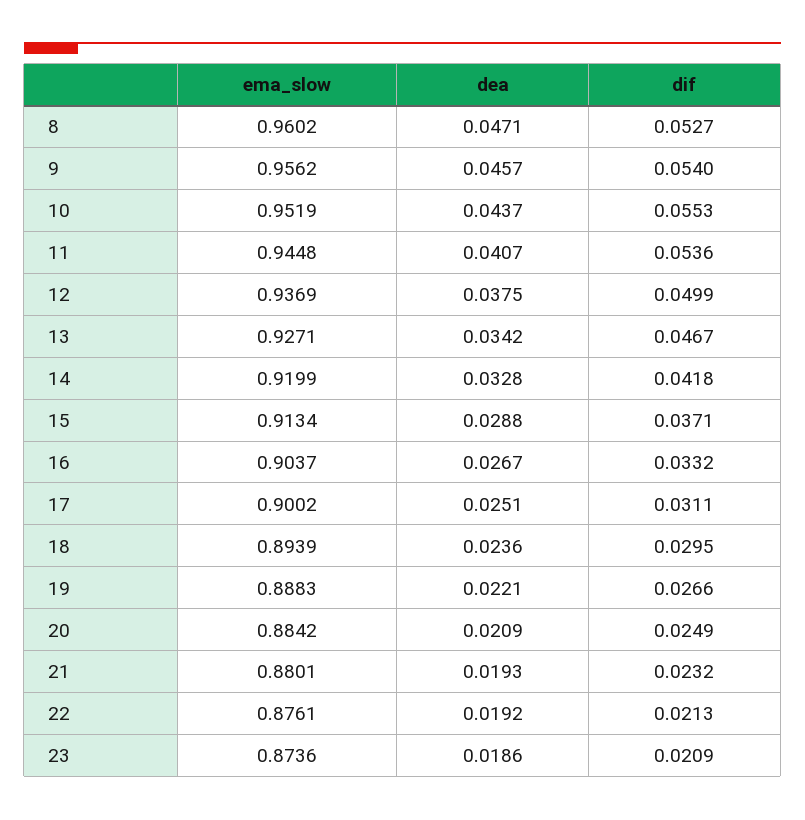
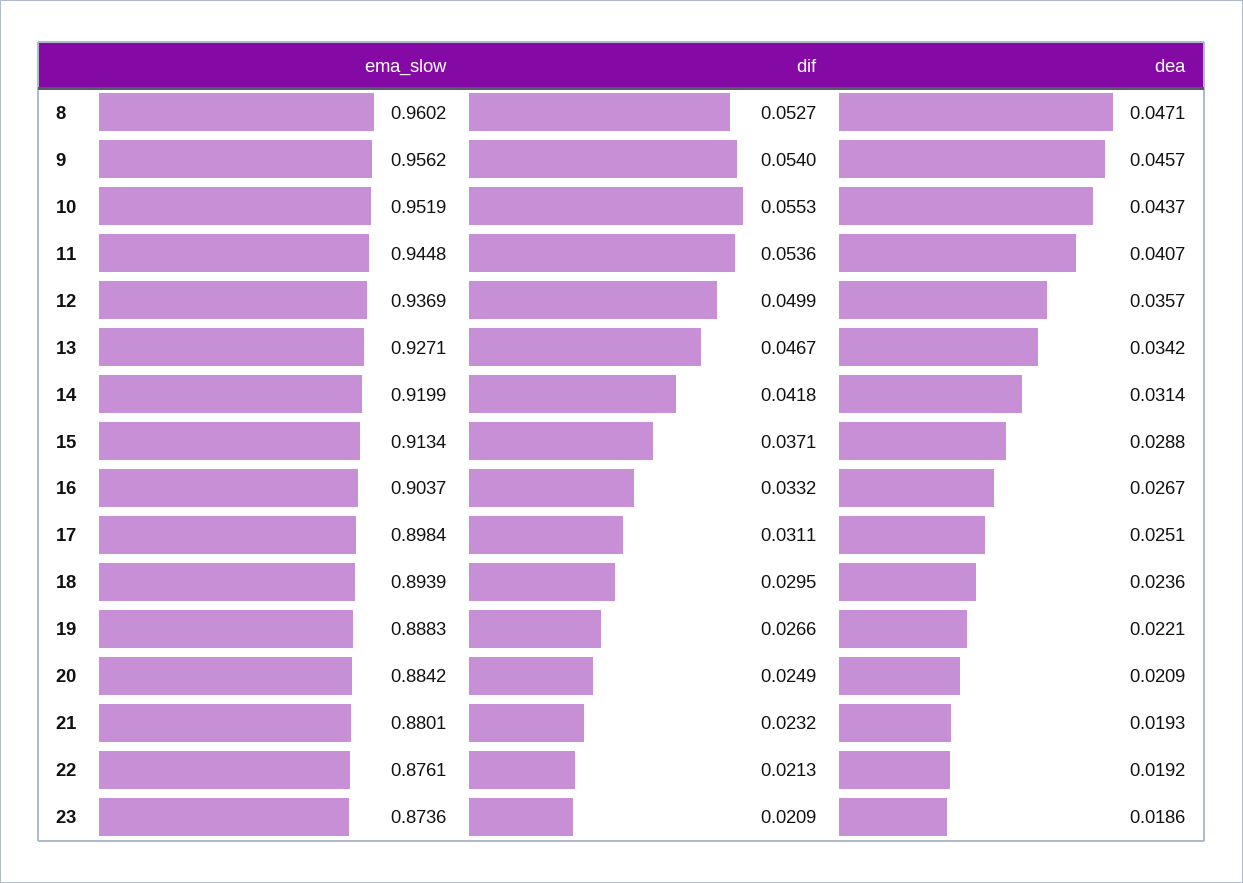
dea, 12: 0.0375 -> 0.0357
dea, 14: 0.0328 -> 0.0314
ema_slow, 17: 0.9002 -> 0.8984

